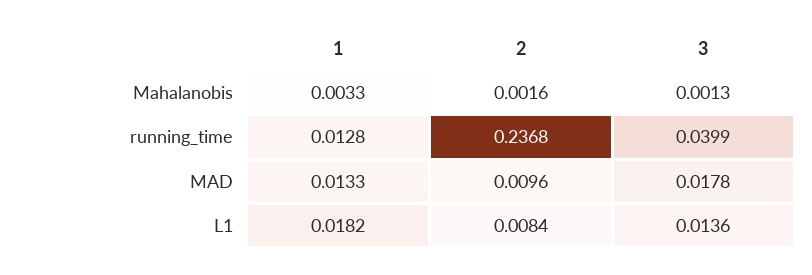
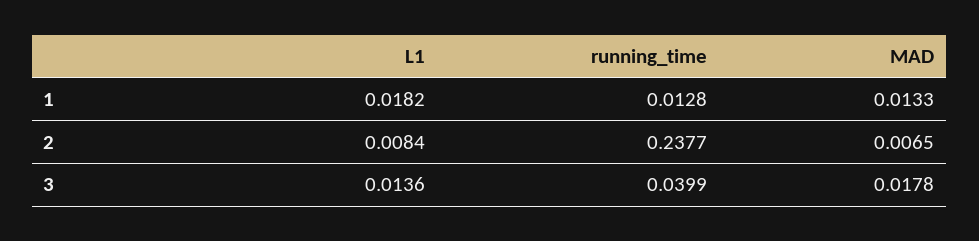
1, Mahalanobis: 0.0033 -> none
2, Mahalanobis: 0.0016 -> none
3, Mahalanobis: 0.0013 -> none
2, running_time: 0.2368 -> 0.2377
2, MAD: 0.0096 -> 0.0065

